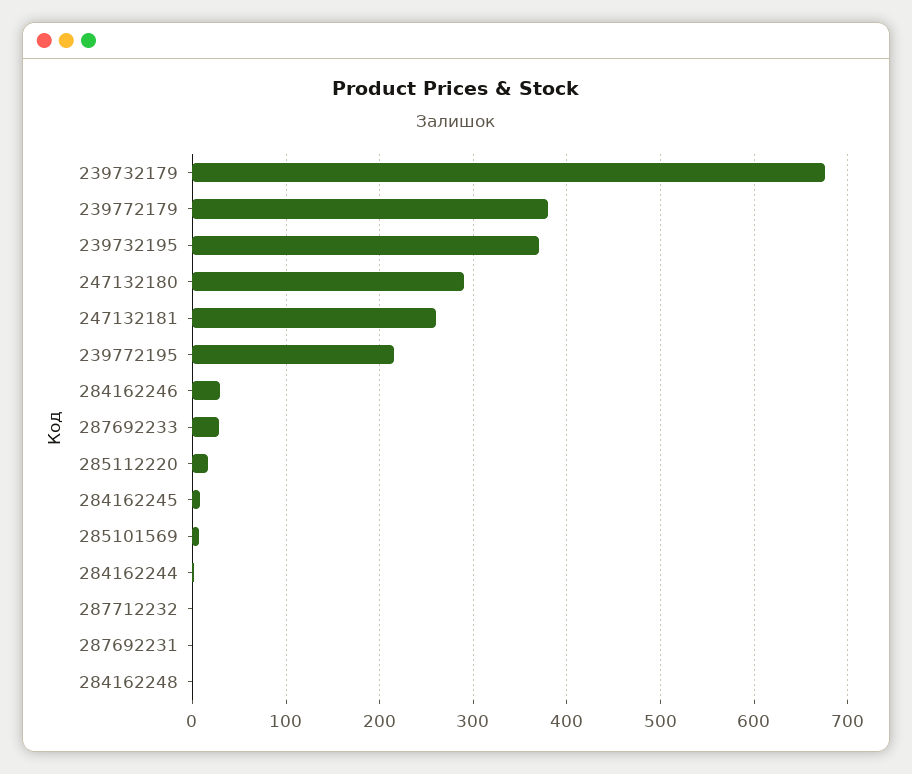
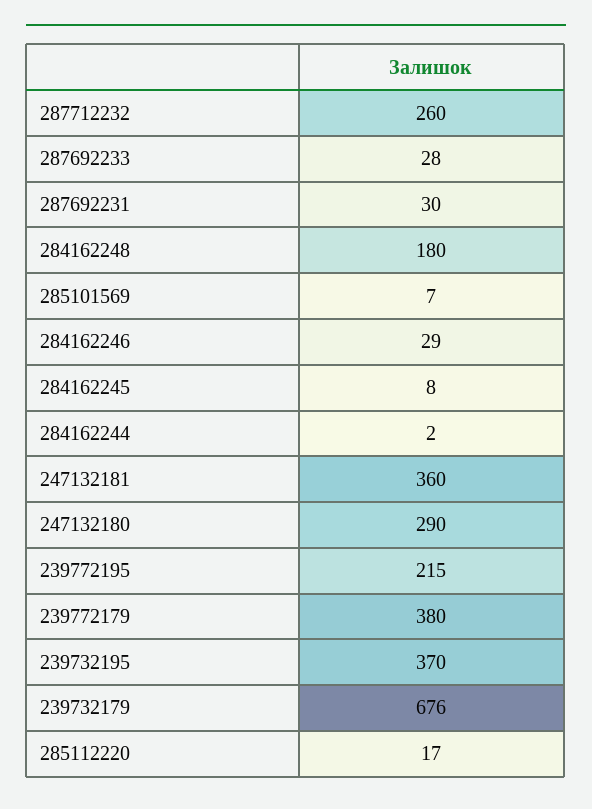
247132181: 260 -> 360
287712232: 0 -> 260
287692231: 0 -> 30
284162248: 0 -> 180

